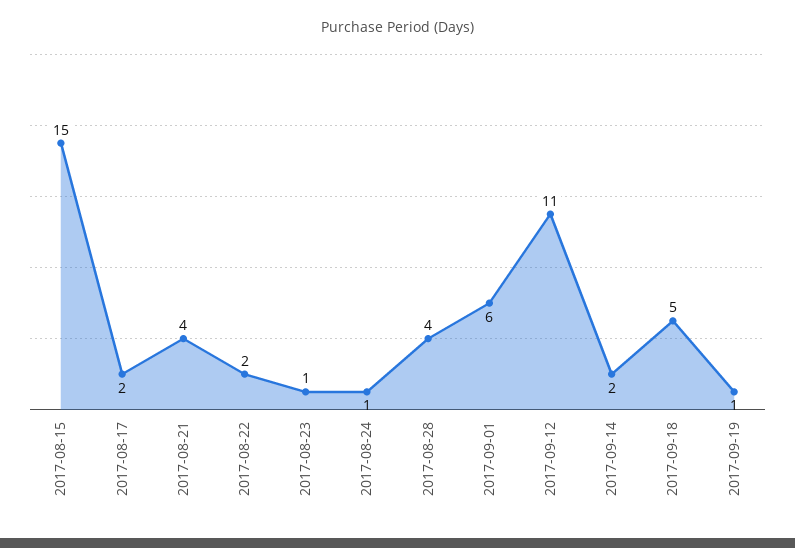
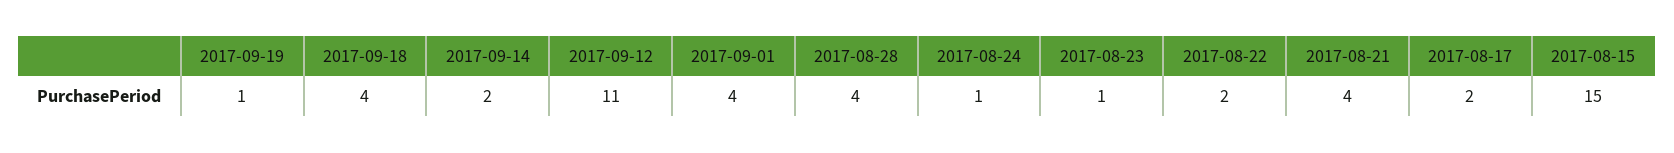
2017-09-01: 6 -> 4
2017-09-18: 5 -> 4

